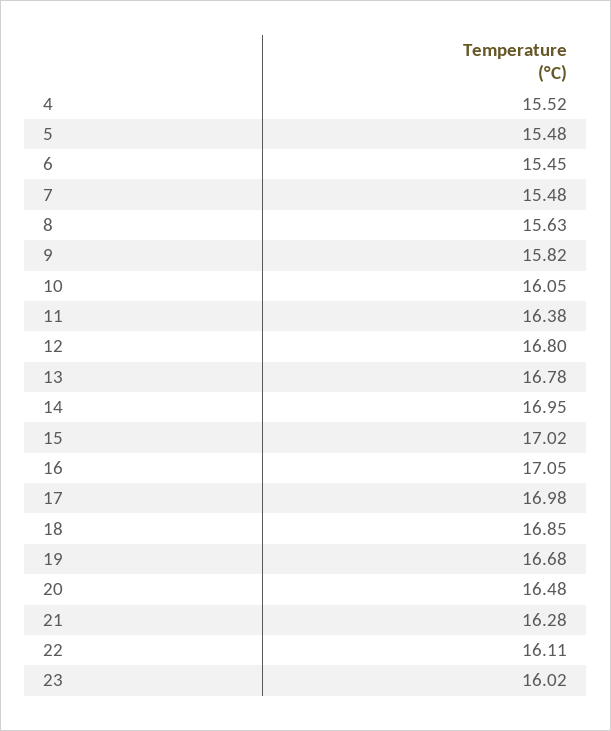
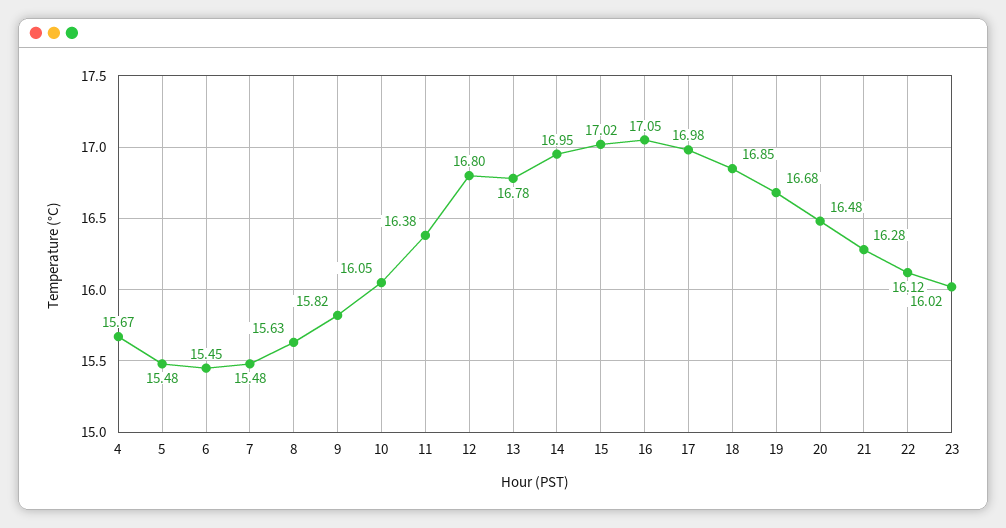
4: 15.52 -> 15.67
22: 16.11 -> 16.12

